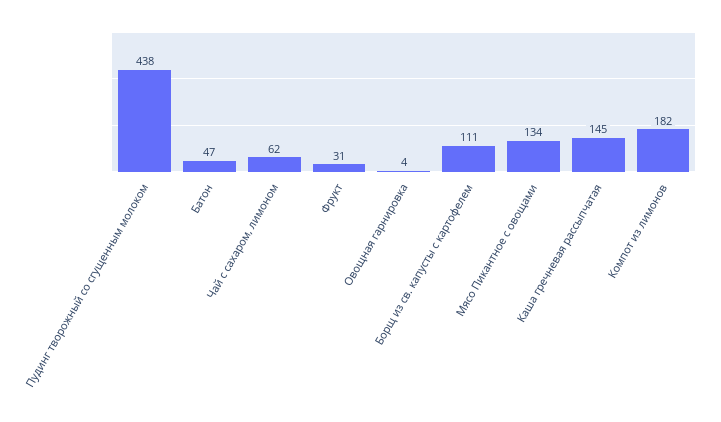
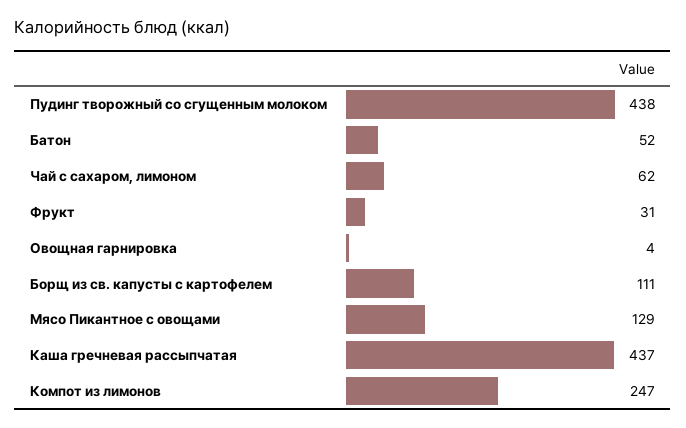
Батон: 47 -> 52
Мясо Пикантное с овощами: 134 -> 129
Каша гречневая рассыпчатая: 145 -> 437
Компот из лимонов: 182 -> 247

